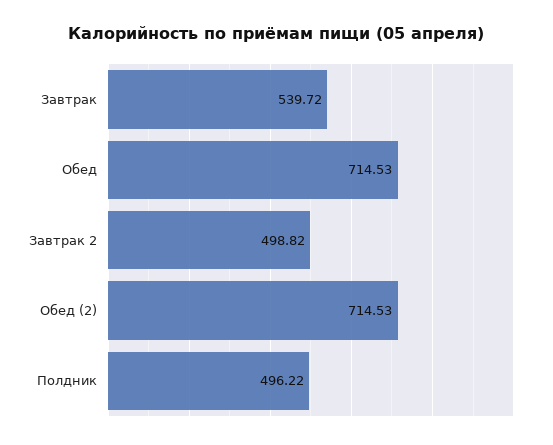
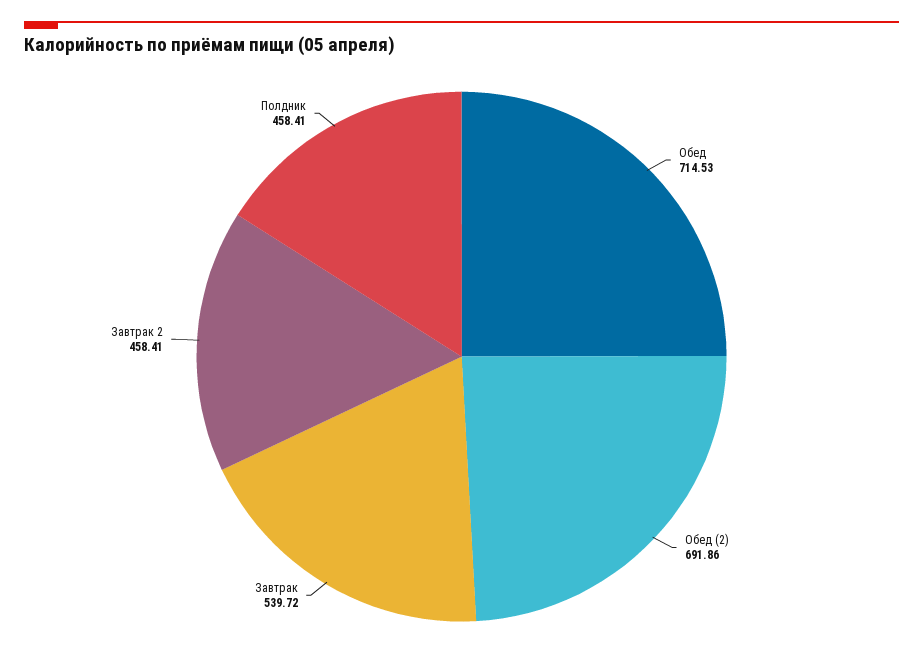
Завтрак 2: 498.82 -> 458.41
Обед (2): 714.53 -> 691.86
Полдник: 496.22 -> 458.41

